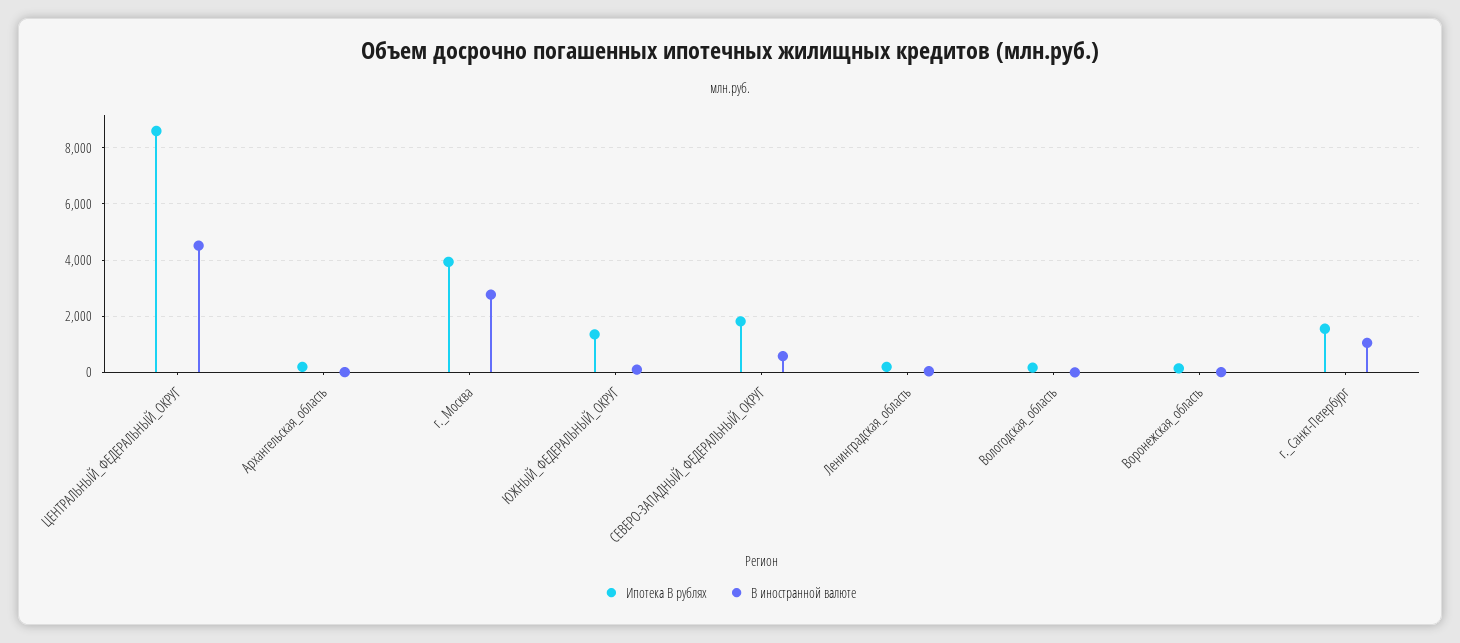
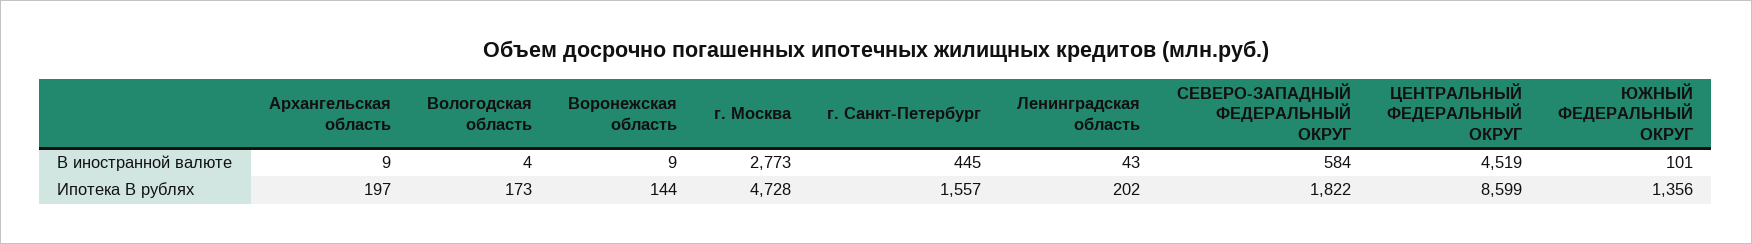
Ипотека В рублях, г._Москва: 4000 -> 4728
В иностранной валюте, г._Санкт-Петербург: 1000 -> 445

